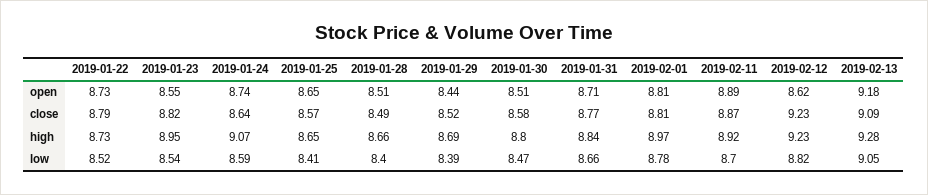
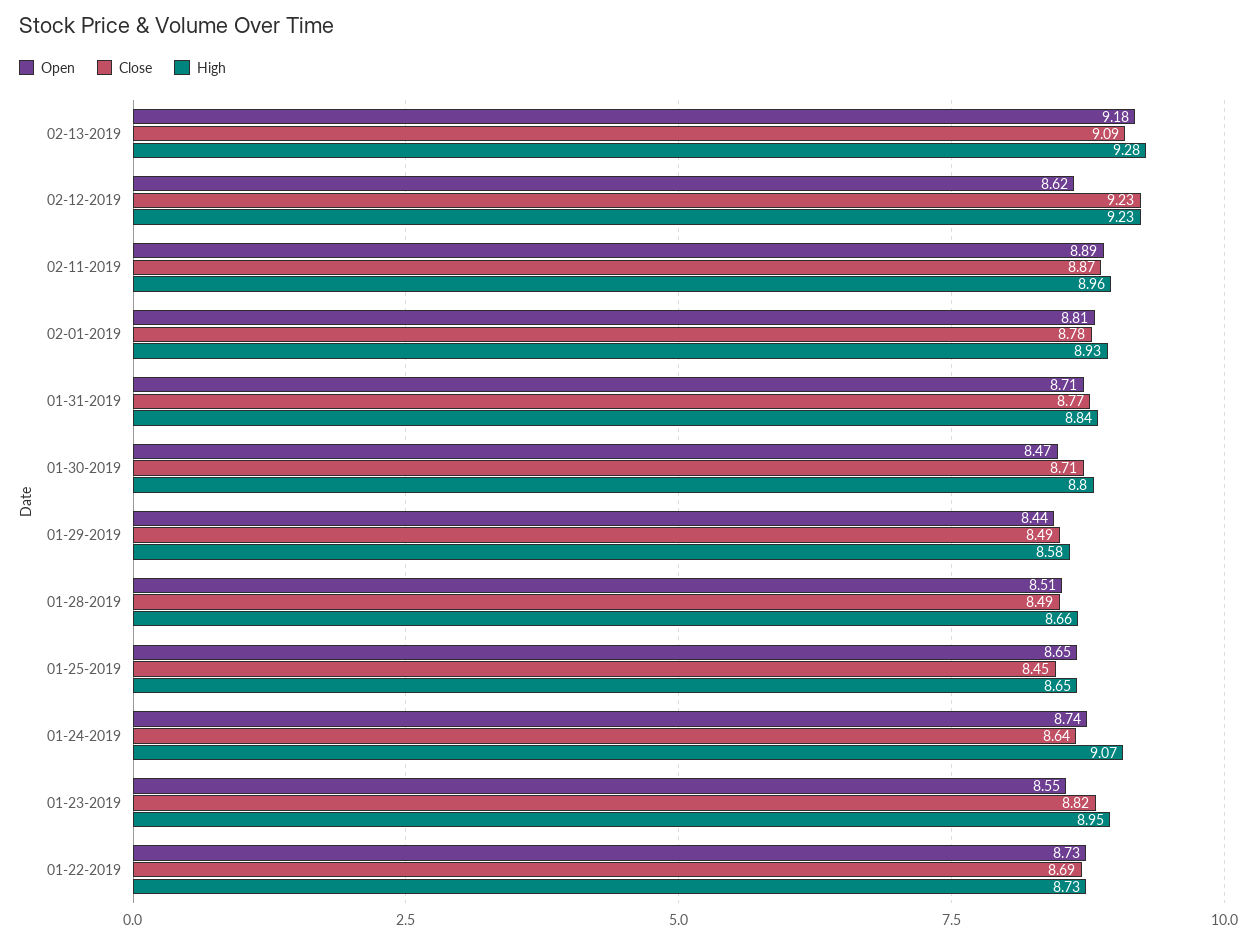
open, 2019-01-30: 8.51 -> 8.47
close, 2019-01-22: 8.79 -> 8.69
close, 2019-01-25: 8.57 -> 8.45
close, 2019-01-29: 8.52 -> 8.49
close, 2019-01-30: 8.58 -> 8.71
close, 2019-02-01: 8.81 -> 8.78
high, 2019-01-29: 8.69 -> 8.58
high, 2019-02-01: 8.97 -> 8.93
high, 2019-02-11: 8.92 -> 8.96
low, 2019-01-22: 8.52 -> none
low, 2019-01-23: 8.54 -> none
low, 2019-01-24: 8.59 -> none
low, 2019-01-25: 8.41 -> none
low, 2019-01-28: 8.4 -> none
low, 2019-01-29: 8.39 -> none
low, 2019-01-30: 8.47 -> none
low, 2019-01-31: 8.66 -> none
low, 2019-02-01: 8.78 -> none
low, 2019-02-11: 8.7 -> none
low, 2019-02-12: 8.82 -> none
low, 2019-02-13: 9.05 -> none

